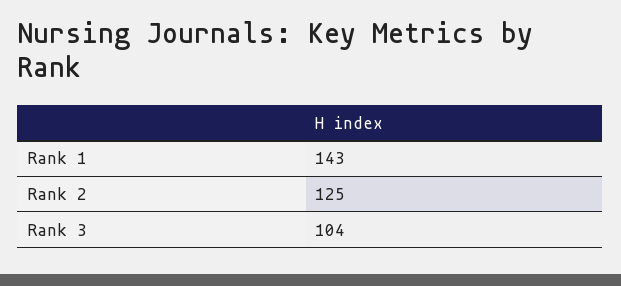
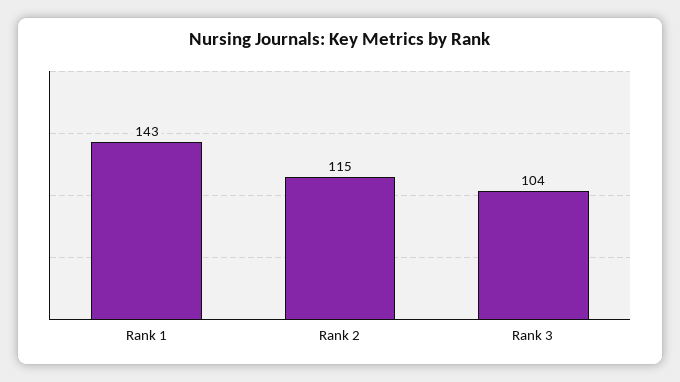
Rank 2: 125 -> 115

